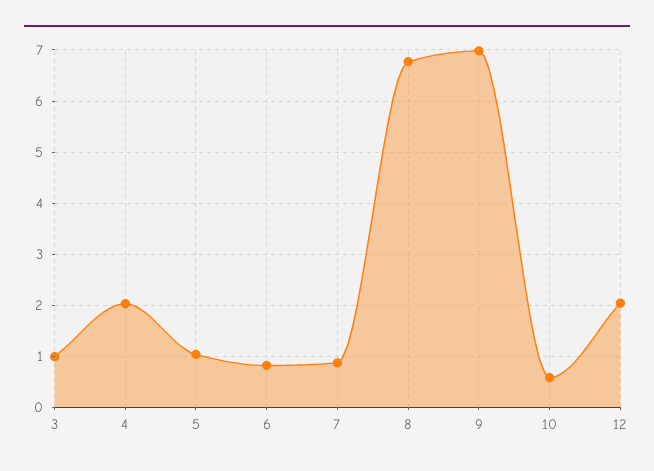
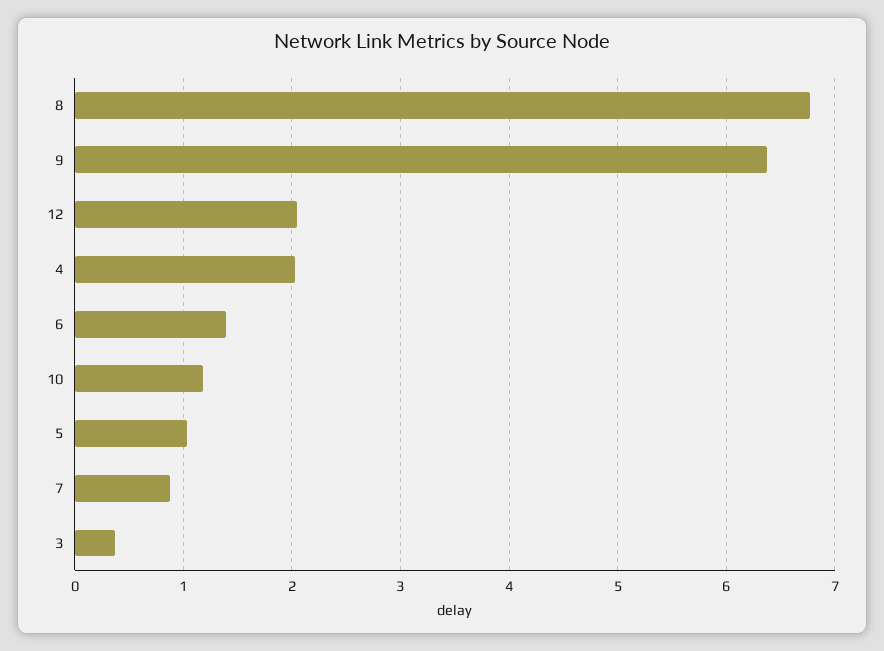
3: 1 -> 0.4
6: 0.8 -> 1.4
9: 7 -> 6.4
10: 0.6 -> 1.2

